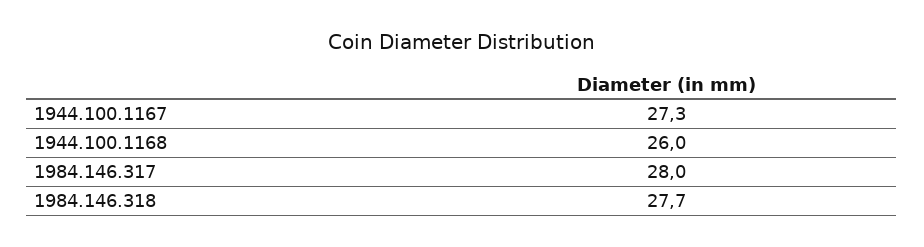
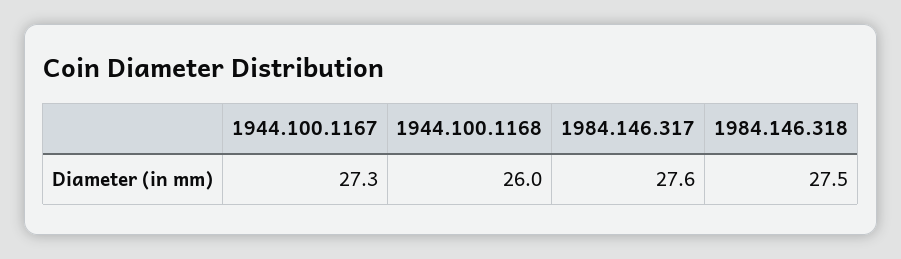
1984.146.317: 28 -> 27.6
1984.146.318: 27.7 -> 27.5

